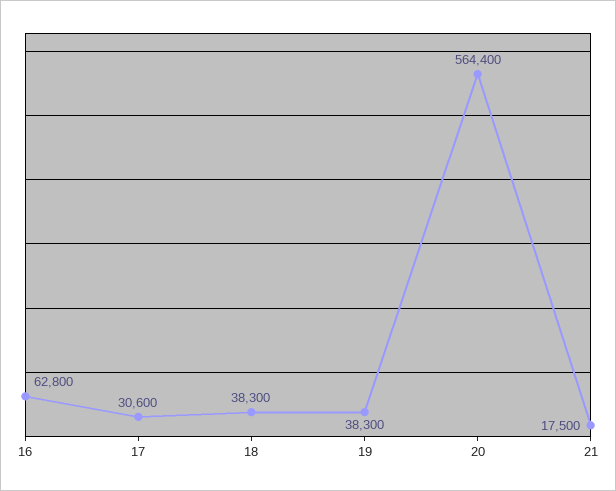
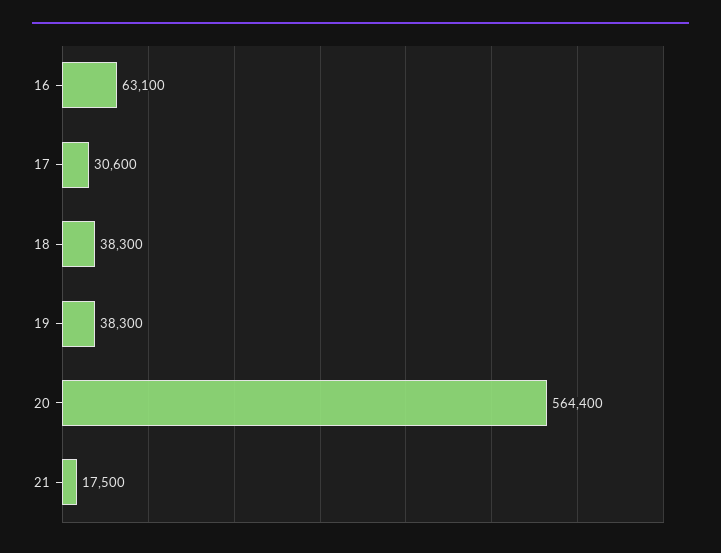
16: 62800 -> 63100

